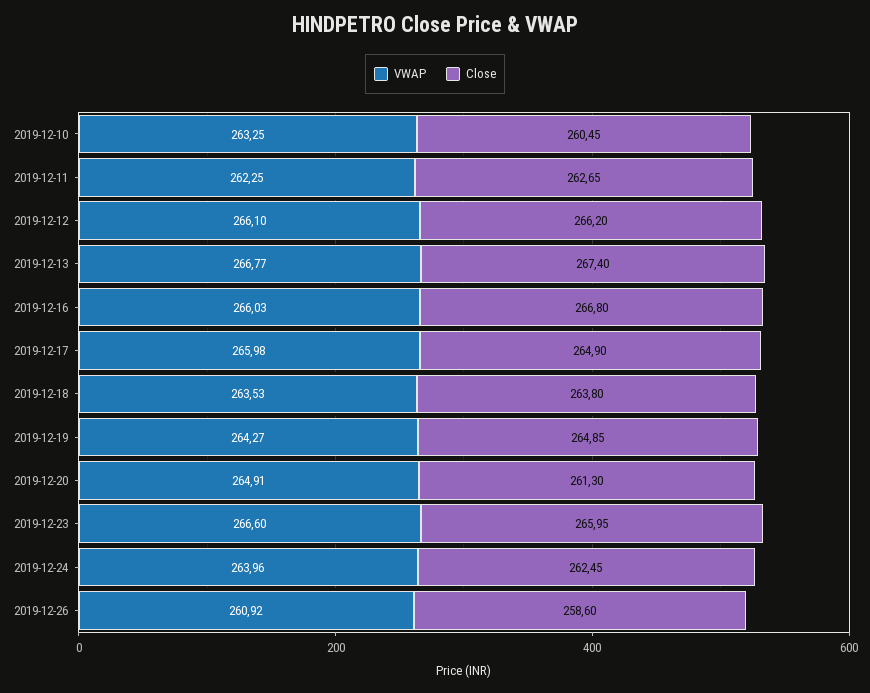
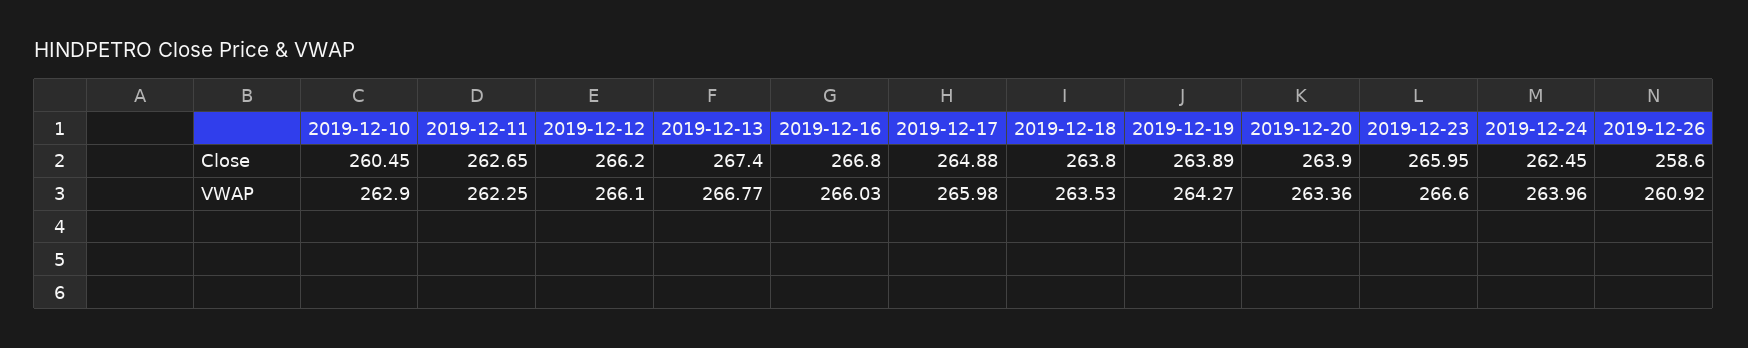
VWAP, 2019-12-10: 263.25 -> 262.9
Close, 2019-12-17: 264.9 -> 264.88
Close, 2019-12-19: 264.85 -> 263.89
VWAP, 2019-12-20: 264.91 -> 263.36
Close, 2019-12-20: 261.3 -> 263.9

